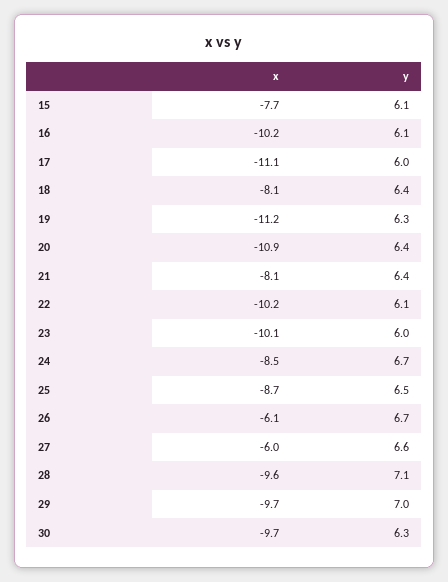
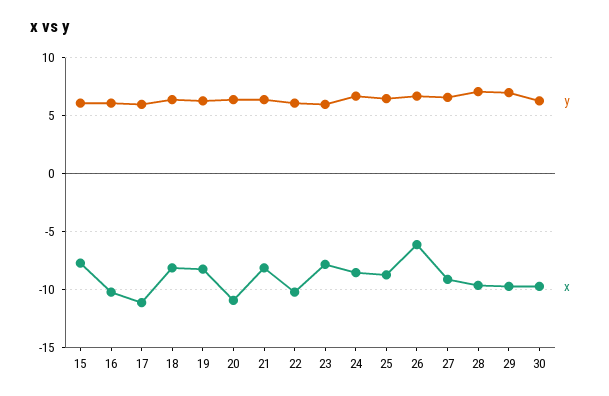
x, 19: -11.2 -> -8
x, 23: -10.1 -> -8
x, 27: -6 -> -9

